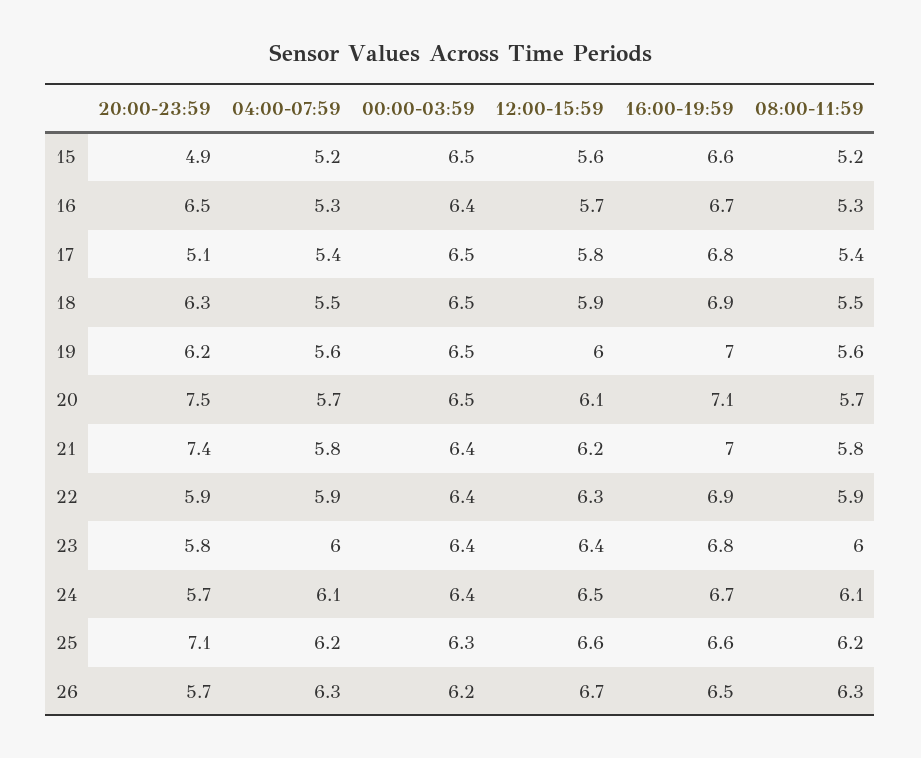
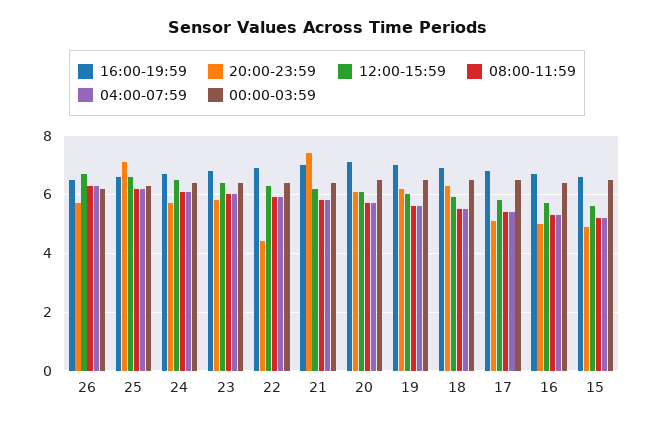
20:00-23:59, 16: 6.5 -> 5
20:00-23:59, 20: 7.5 -> 6
20:00-23:59, 22: 5.9 -> 4.5

